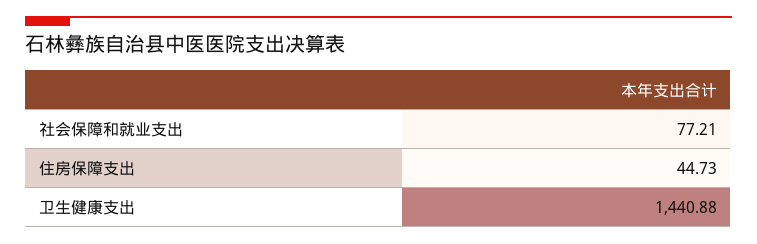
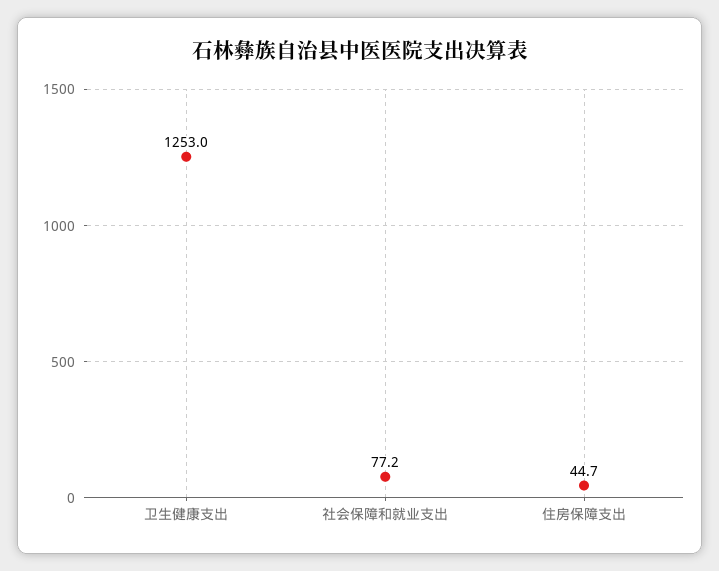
卫生健康支出: 1440.88 -> 1253

